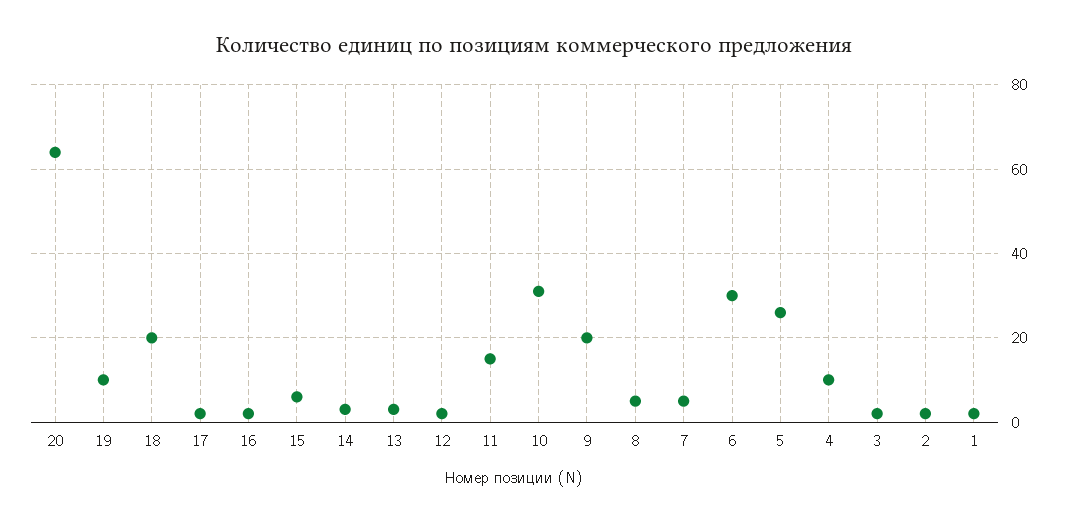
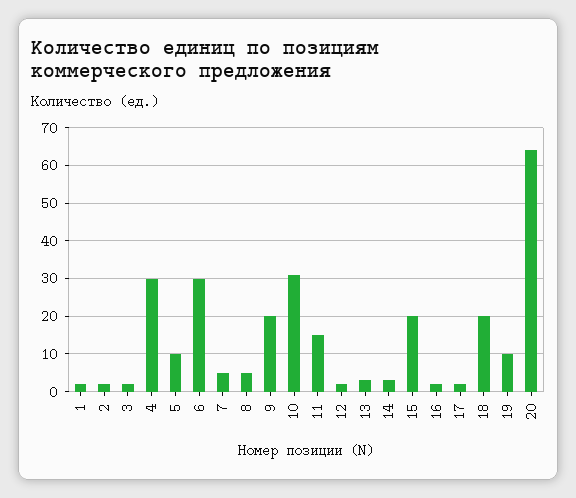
15: 5 -> 20
5: 25 -> 10
4: 10 -> 30

